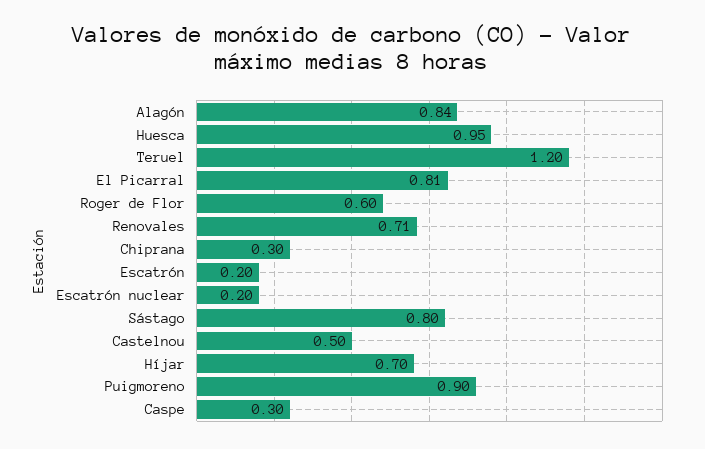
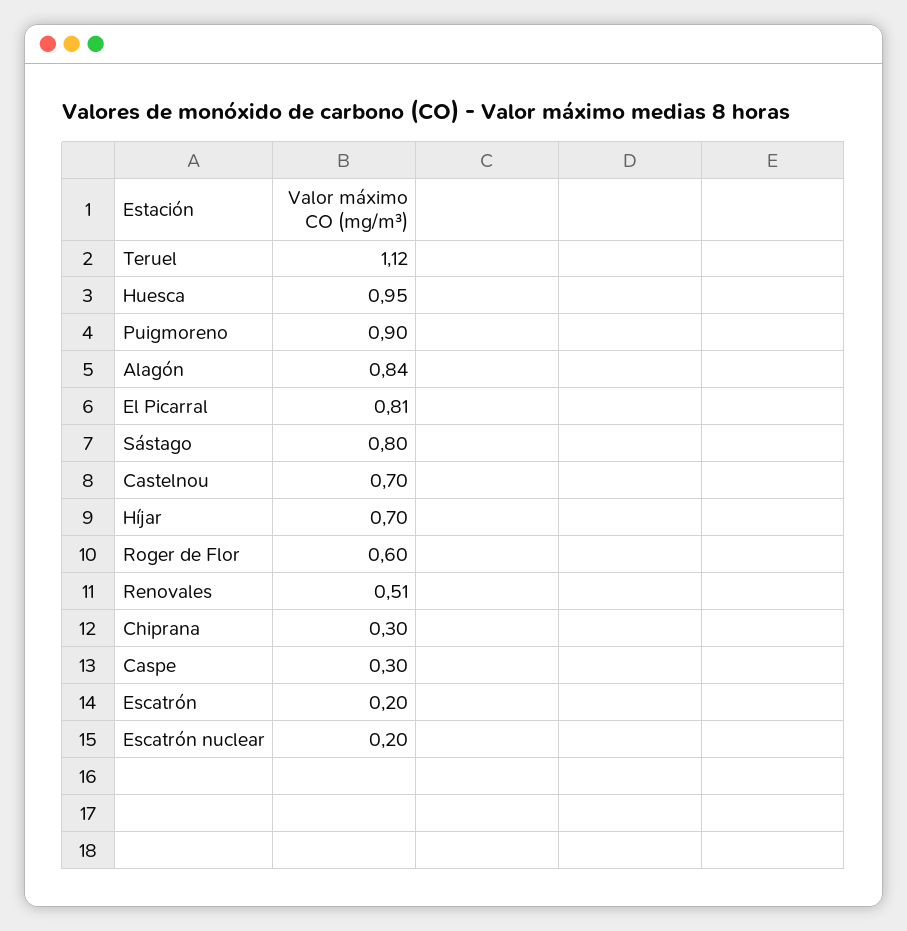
Teruel: 1.2 -> 1.12
Renovales: 0.71 -> 0.51
Castelnou: 0.5 -> 0.7

